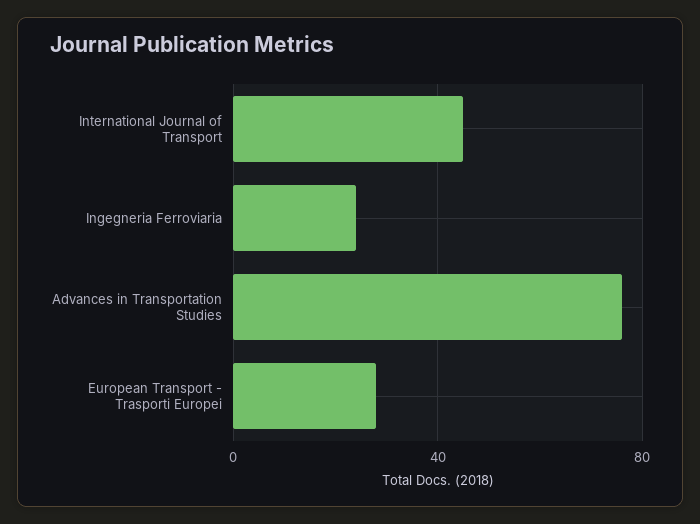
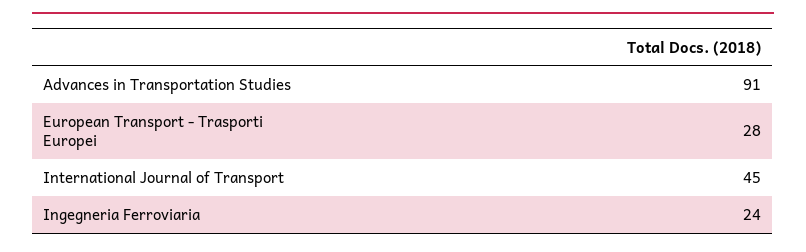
Advances in Transportation Studies: 75 -> 91

